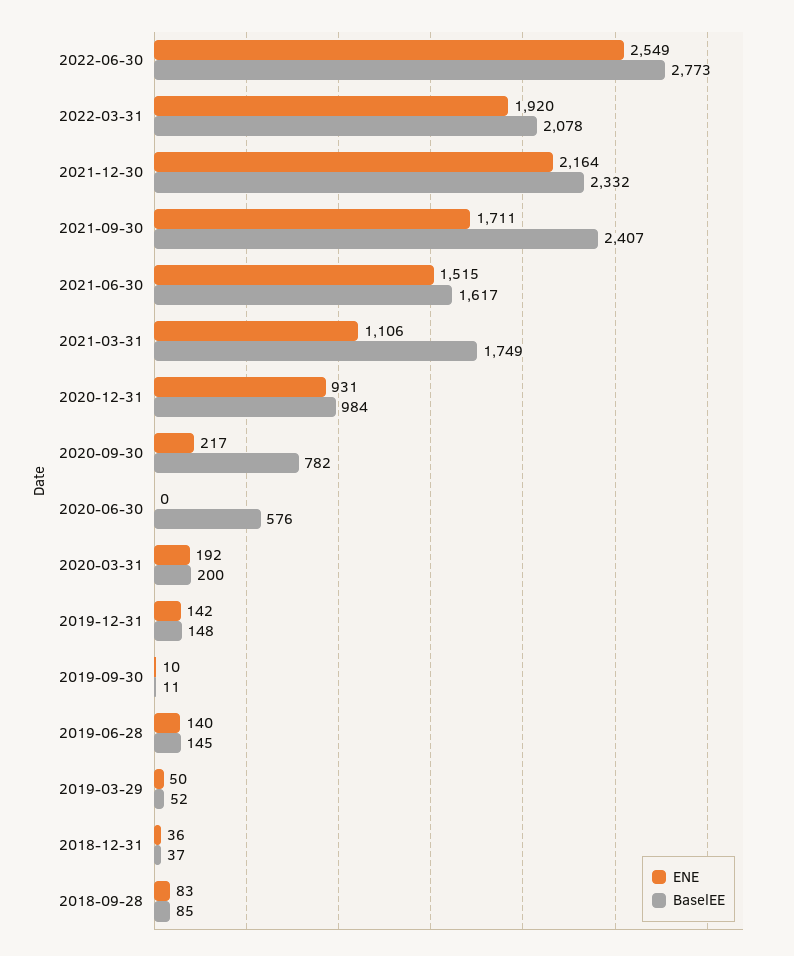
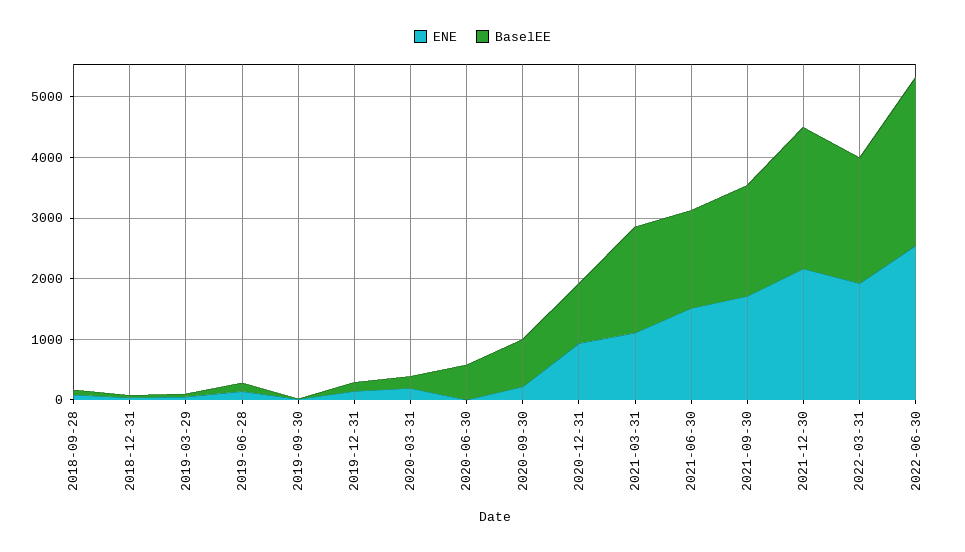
BaselEE, 2021-09-30: 2407 -> 1800

